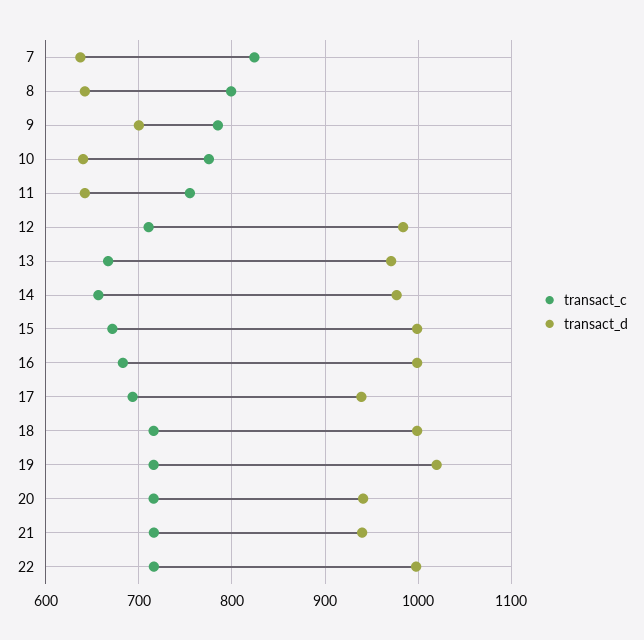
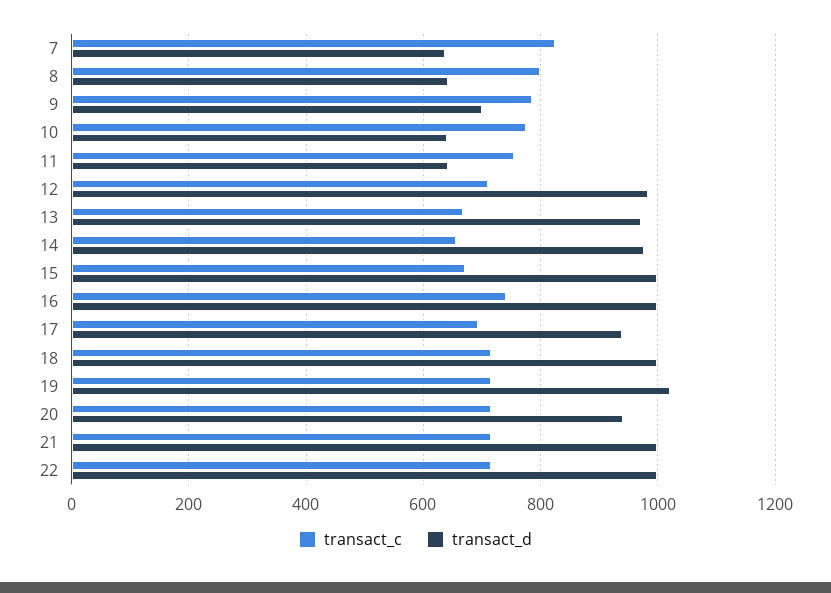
transact_c, 16: 680 -> 740
transact_d, 21: 940 -> 1000

